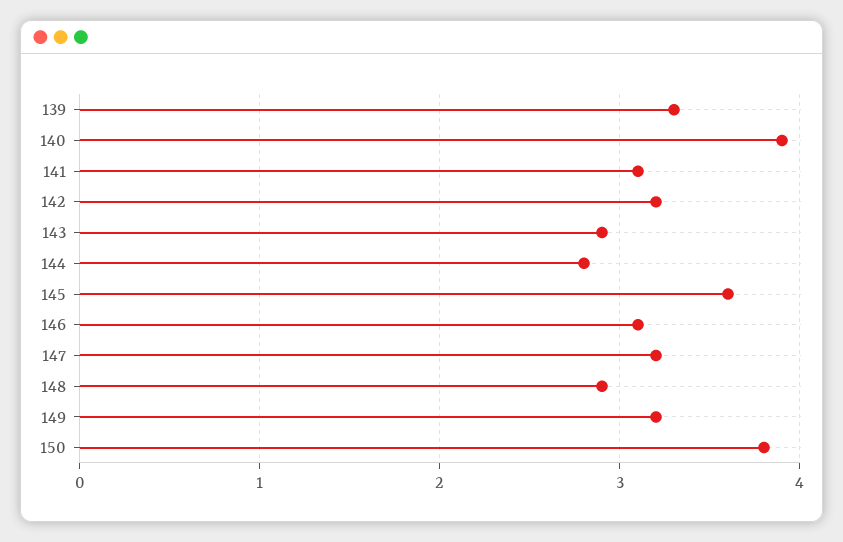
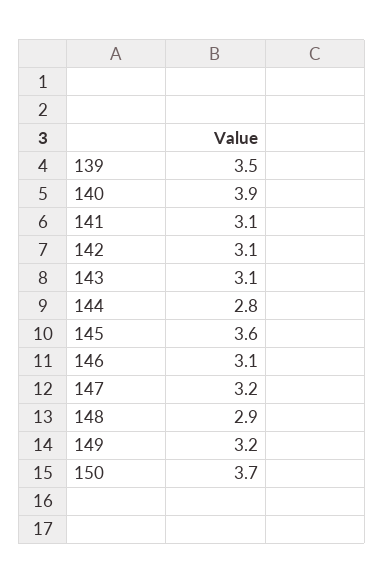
139: 3.3 -> 3.5
142: 3.2 -> 3.1
143: 2.9 -> 3.1
150: 3.8 -> 3.7

